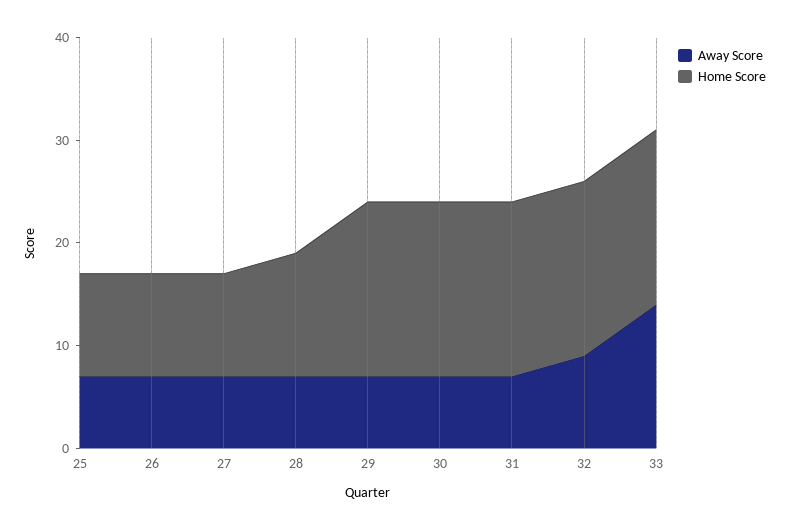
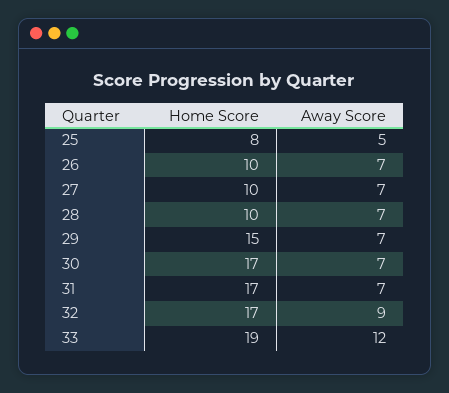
Away Score, 25: 7 -> 5
Home Score, 25: 10 -> 8
Home Score, 28: 12 -> 10
Home Score, 29: 17 -> 15
Away Score, 33: 14 -> 12
Home Score, 33: 17 -> 19

